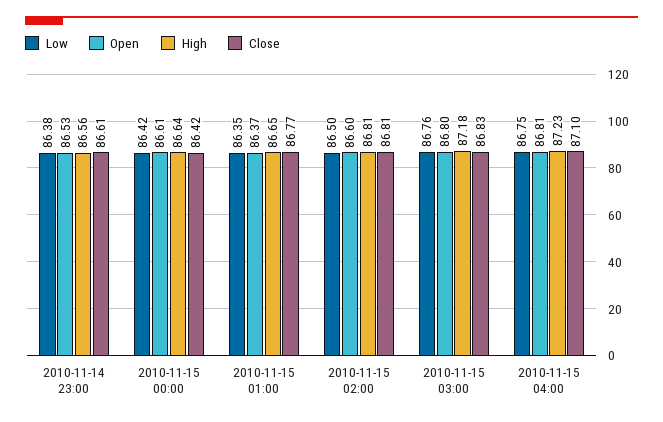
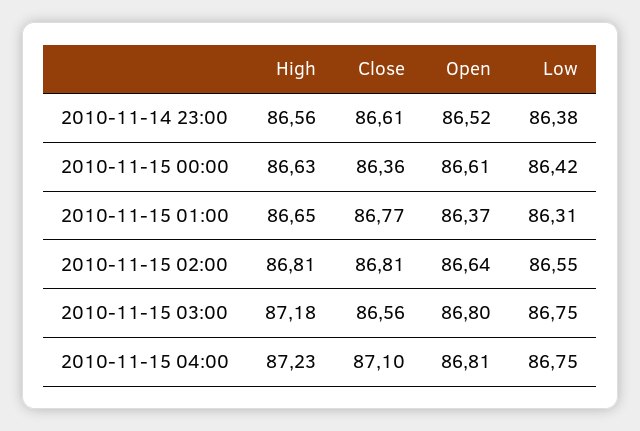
Open, 2010-11-14 23:00: 86.53 -> 86.52
High, 2010-11-15 00:00: 86.64 -> 86.63
Close, 2010-11-15 00:00: 86.42 -> 86.36
Low, 2010-11-15 01:00: 86.35 -> 86.31
Low, 2010-11-15 02:00: 86.5 -> 86.55
Open, 2010-11-15 02:00: 86.6 -> 86.64
Low, 2010-11-15 03:00: 86.76 -> 86.75
Close, 2010-11-15 03:00: 86.83 -> 86.56

